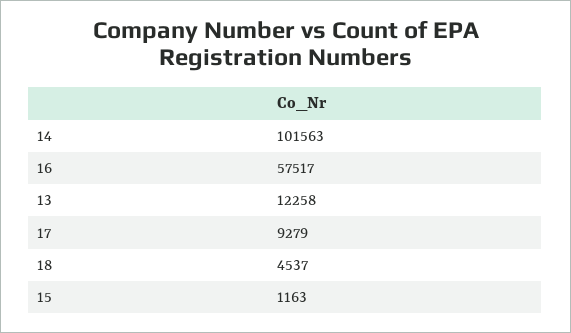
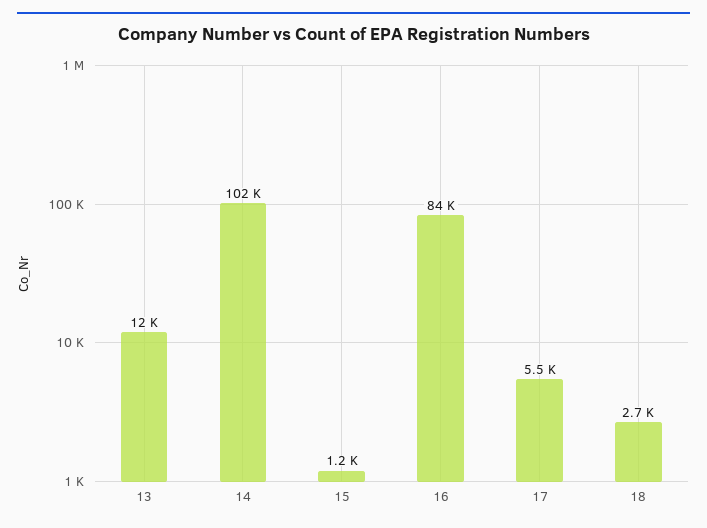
16: 57517 -> 84000
17: 9279 -> 5500
18: 4537 -> 2700

